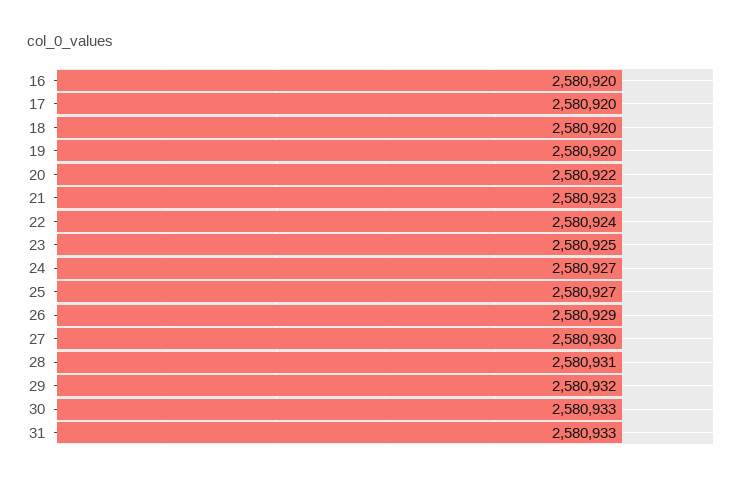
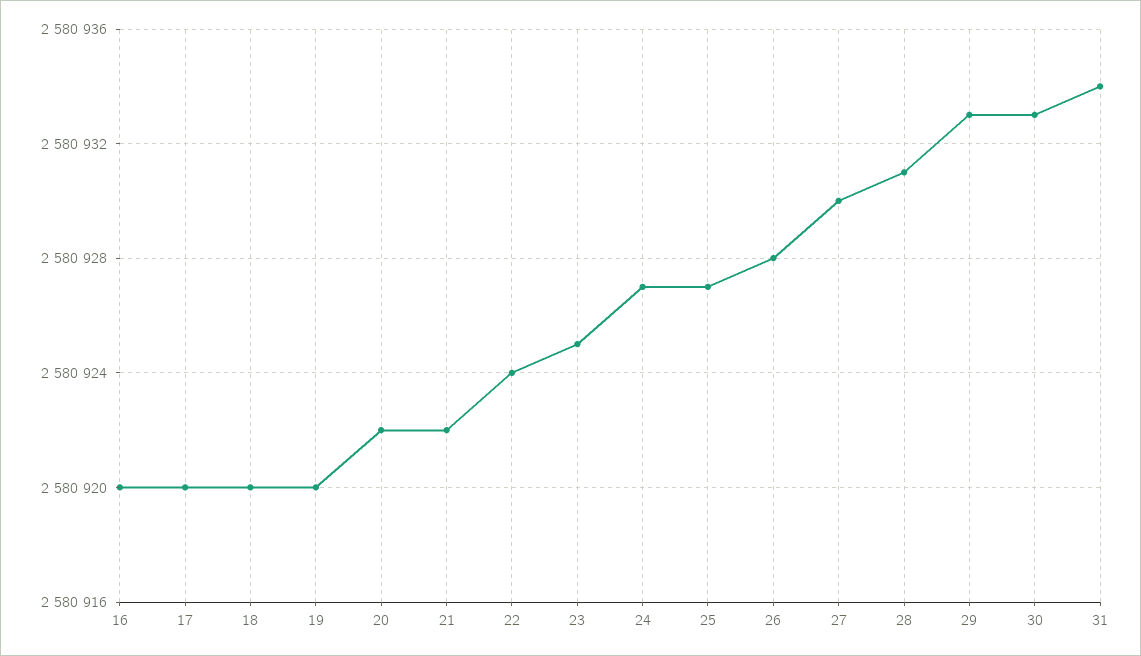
21: 2580923 -> 2580922
26: 2580929 -> 2580928
29: 2580932 -> 2580933
31: 2580933 -> 2580934

